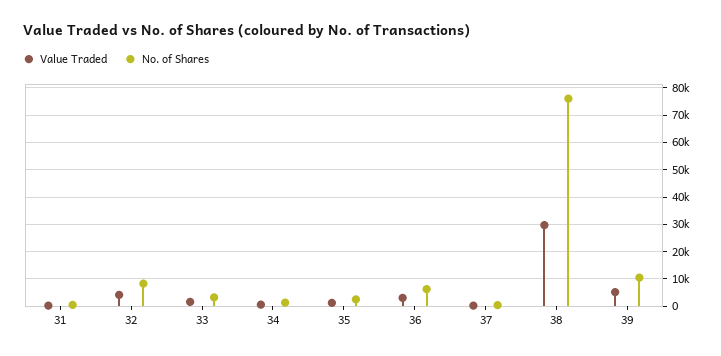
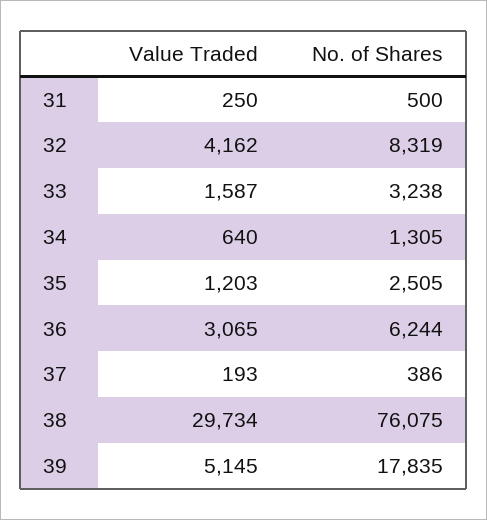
No. of Shares, 39: 10000 -> 17835

